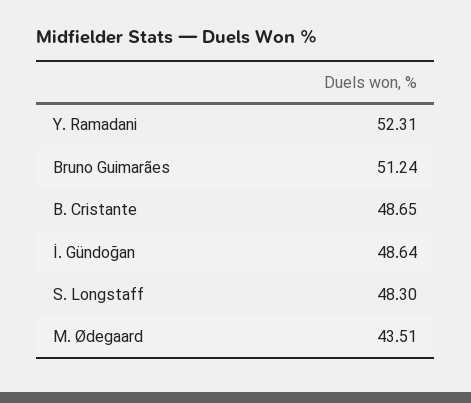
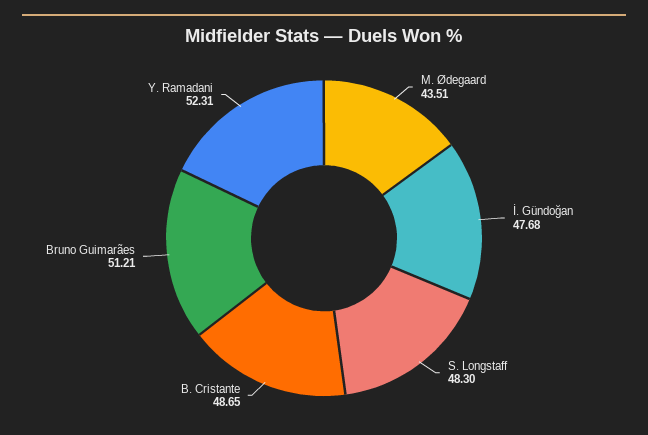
Bruno Guimarães: 51.24 -> 51.21
İ. Gündoğan: 48.64 -> 47.68

